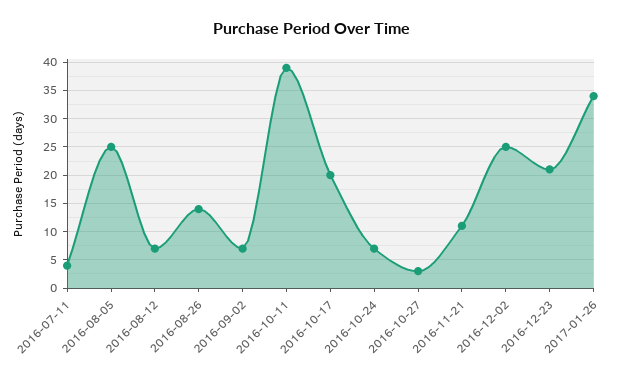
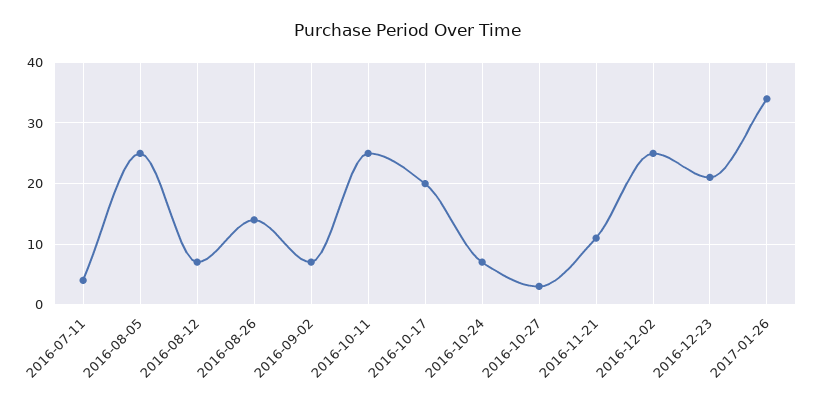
2016-10-11: 40 -> 25

